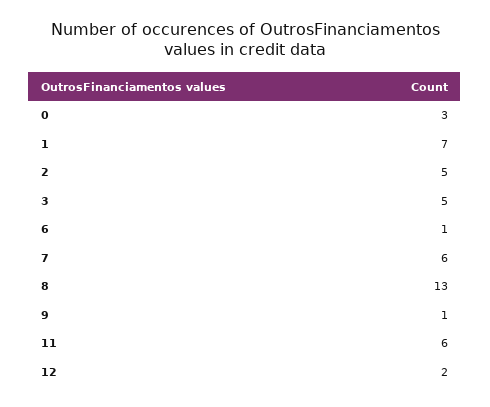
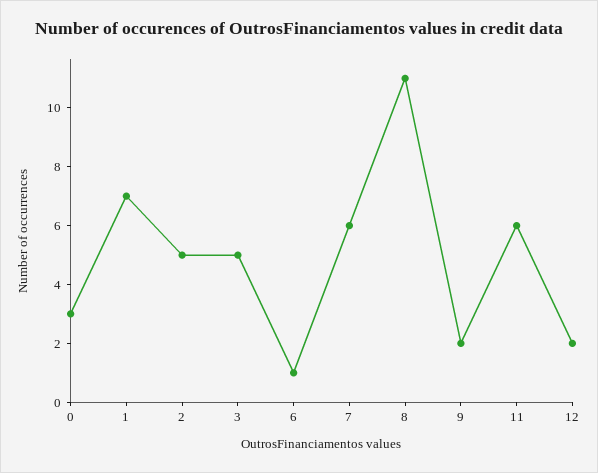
8: 13 -> 11
9: 1 -> 2

